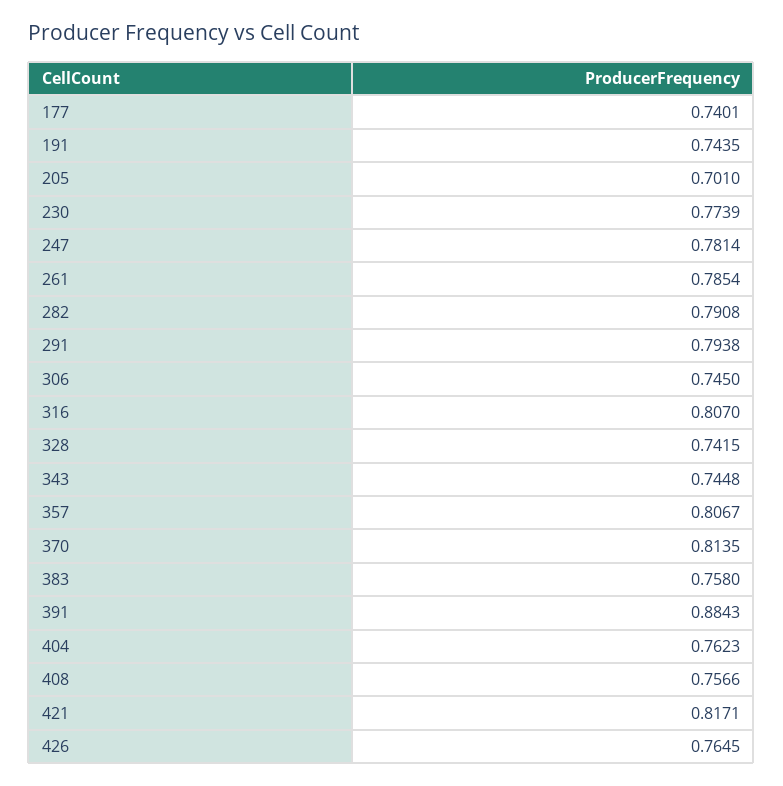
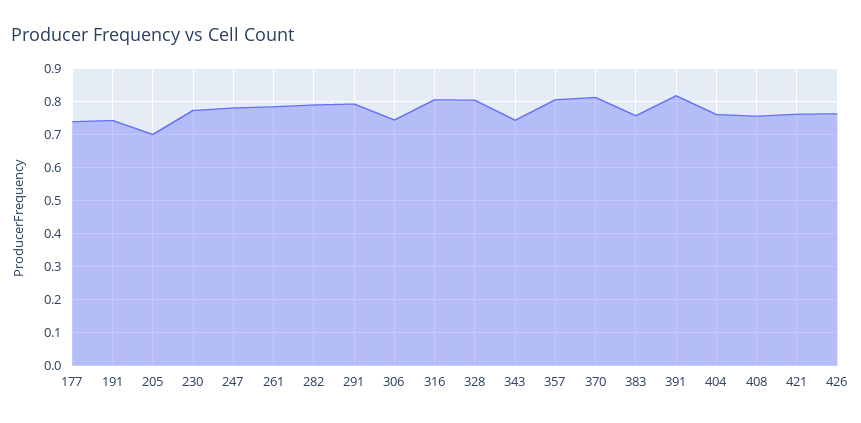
328: 0.7415 -> 0.8
391: 0.8843 -> 0.82
421: 0.8171 -> 0.76

